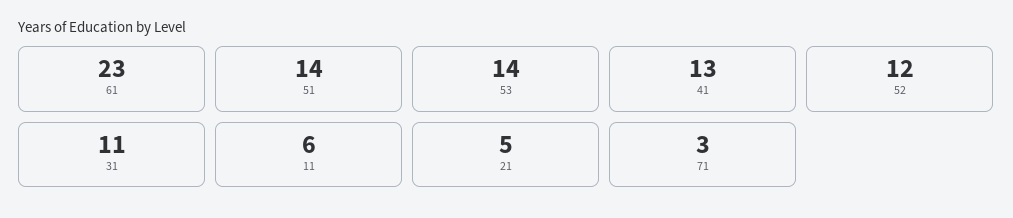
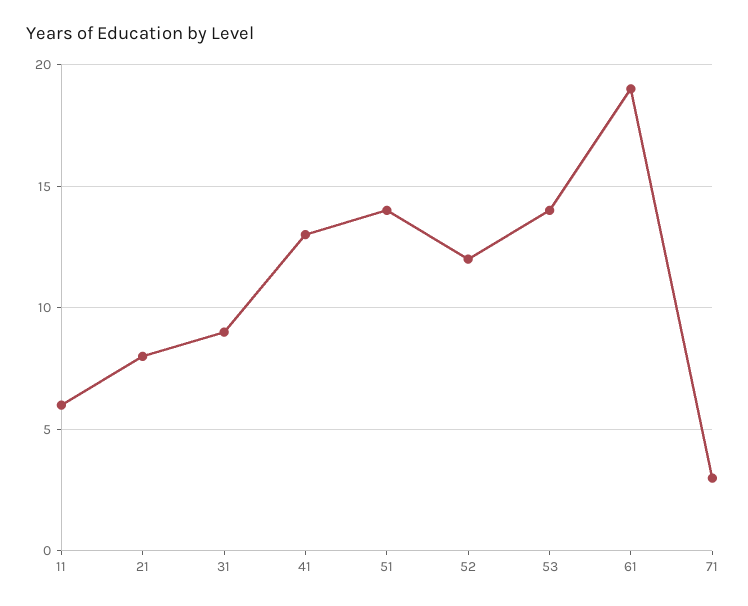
61: 23 -> 19
31: 11 -> 9
21: 5 -> 8

